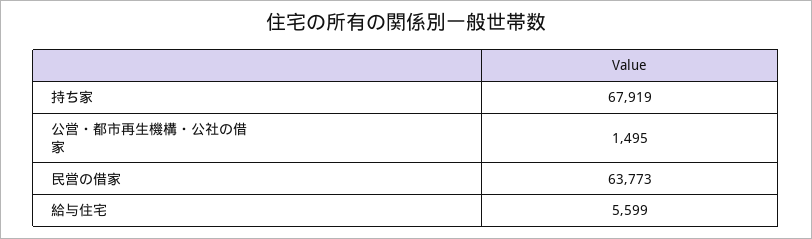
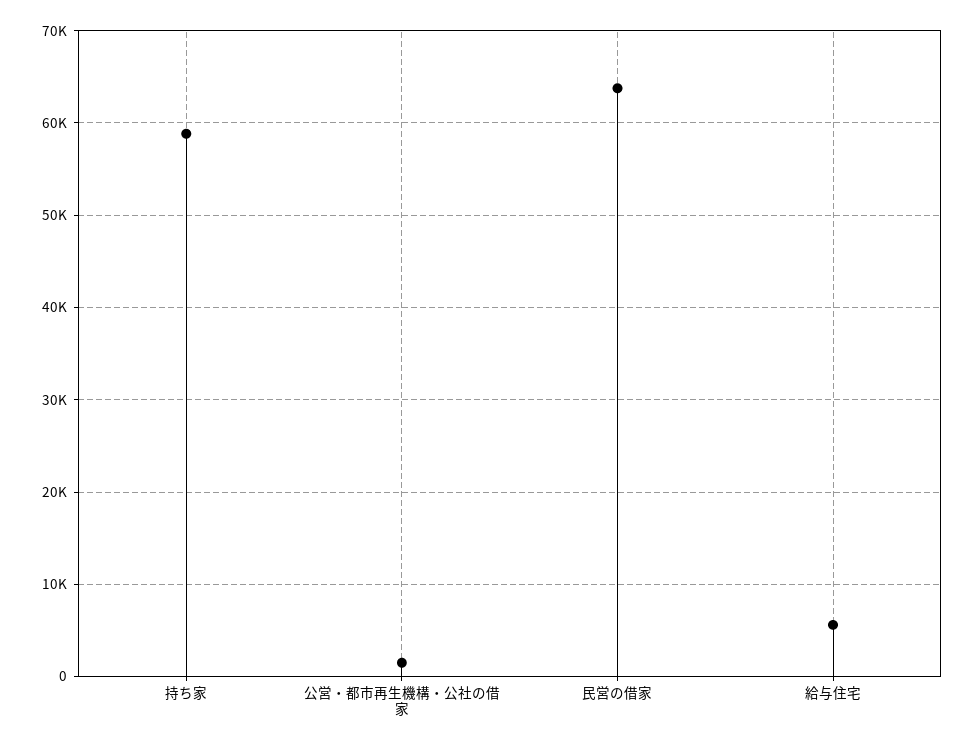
持ち家: 67919 -> 59000

